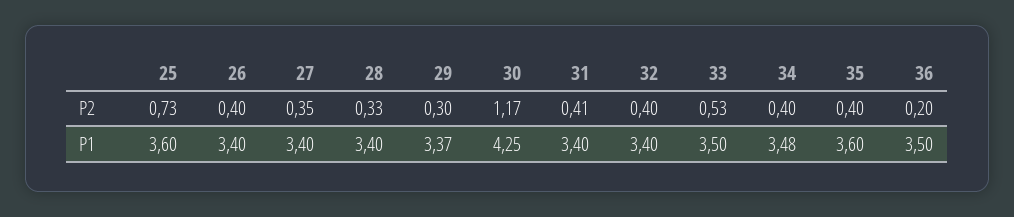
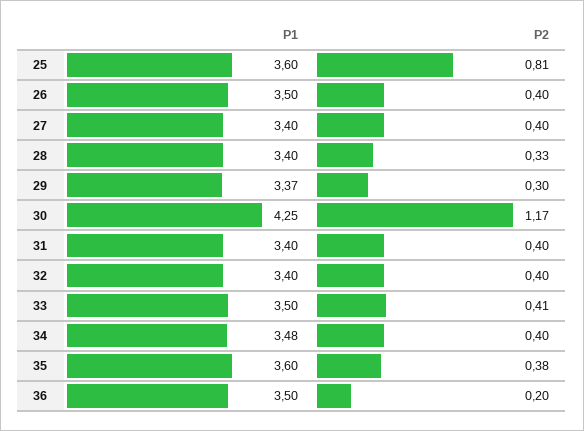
25, P2: 0.73 -> 0.81
27, P2: 0.35 -> 0.4
31, P2: 0.41 -> 0.4
33, P2: 0.53 -> 0.41
35, P2: 0.4 -> 0.38
26, P1: 3.4 -> 3.5

